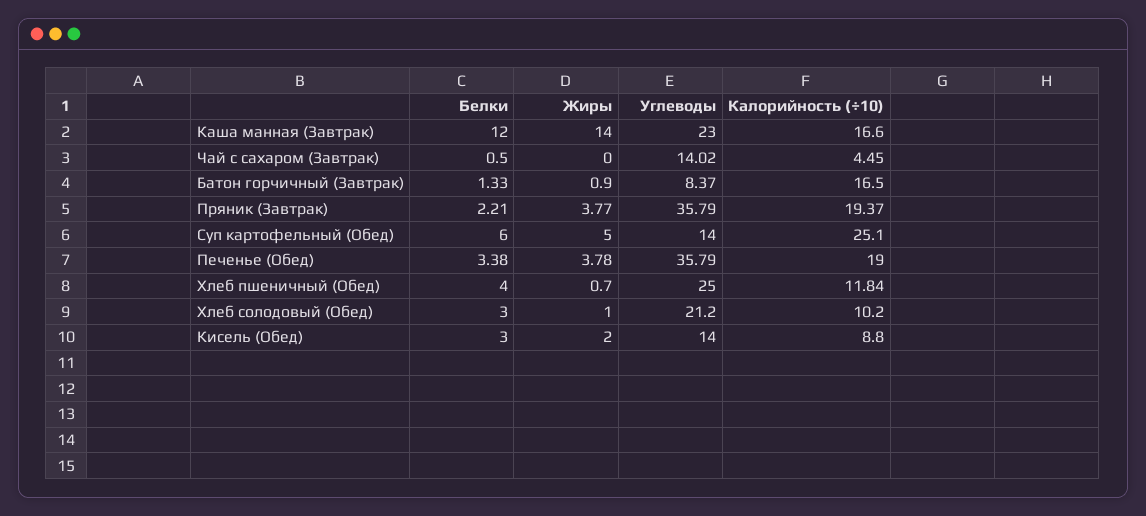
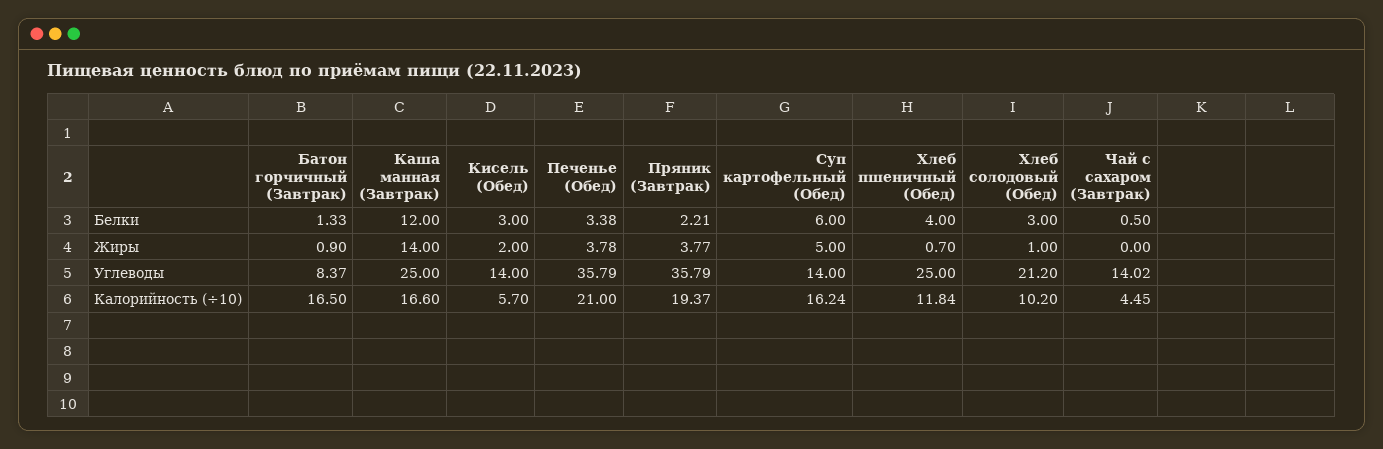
Углеводы, Каша манная (Завтрак): 23 -> 25
Калорийность (÷10), Суп картофельный (Обед): 25.1 -> 16.24
Калорийность (÷10), Печенье (Обед): 19 -> 21
Калорийность (÷10), Кисель (Обед): 8.8 -> 5.7

